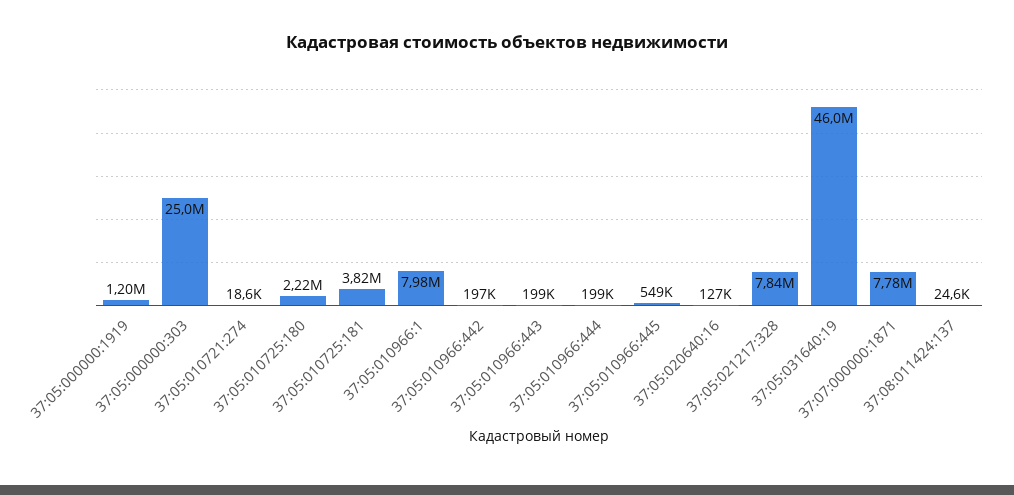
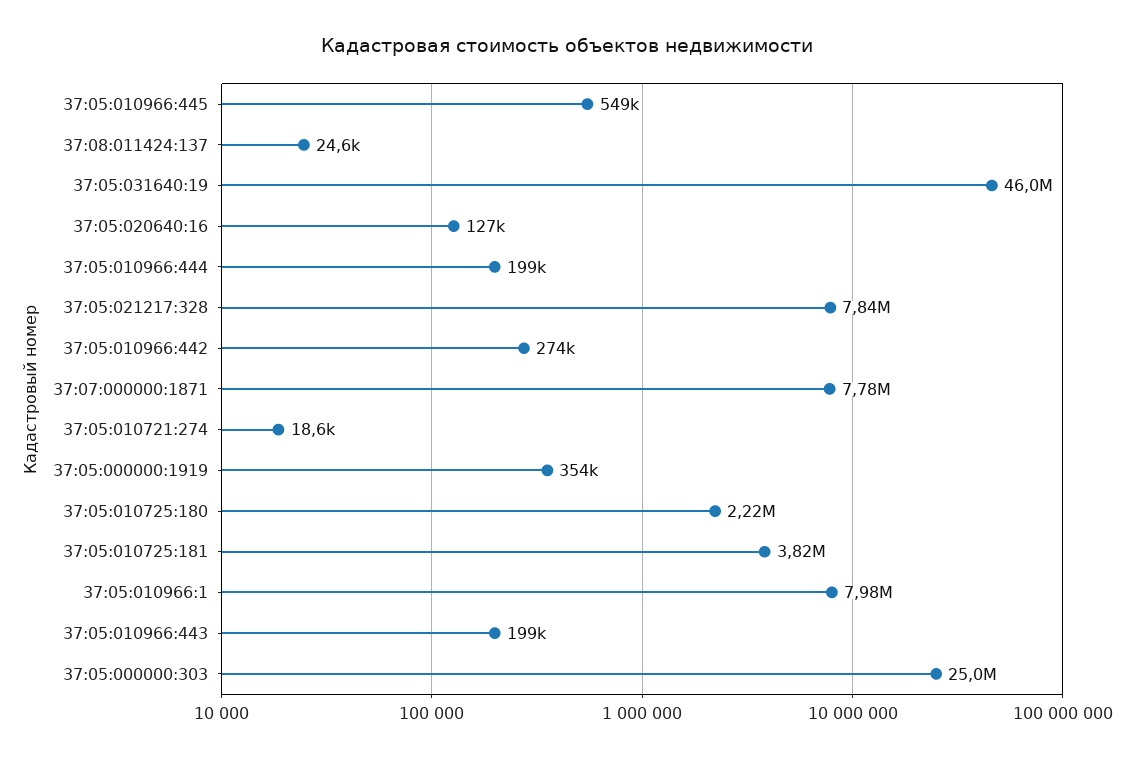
37:05:000000:1919: 1200000 -> 354000
37:05:010966:442: 197000 -> 274000

